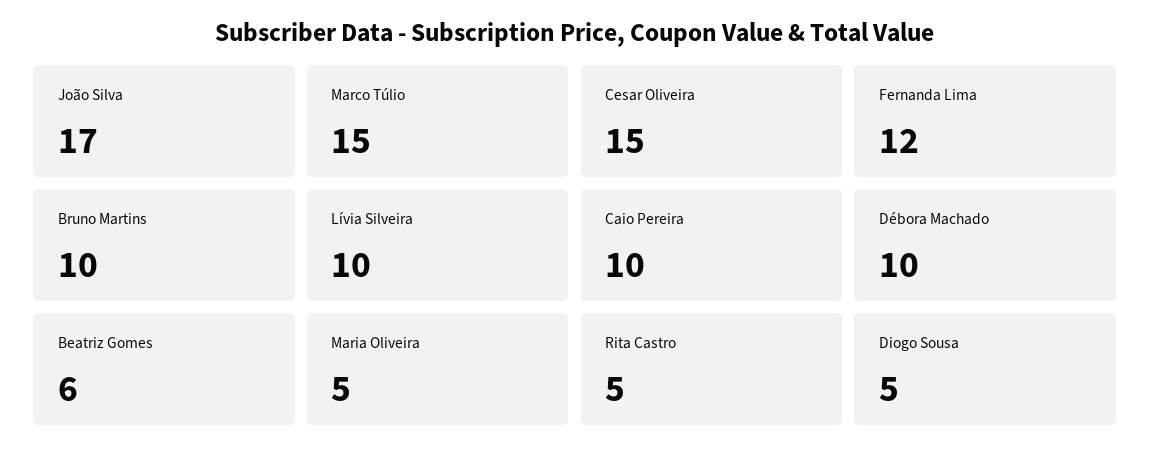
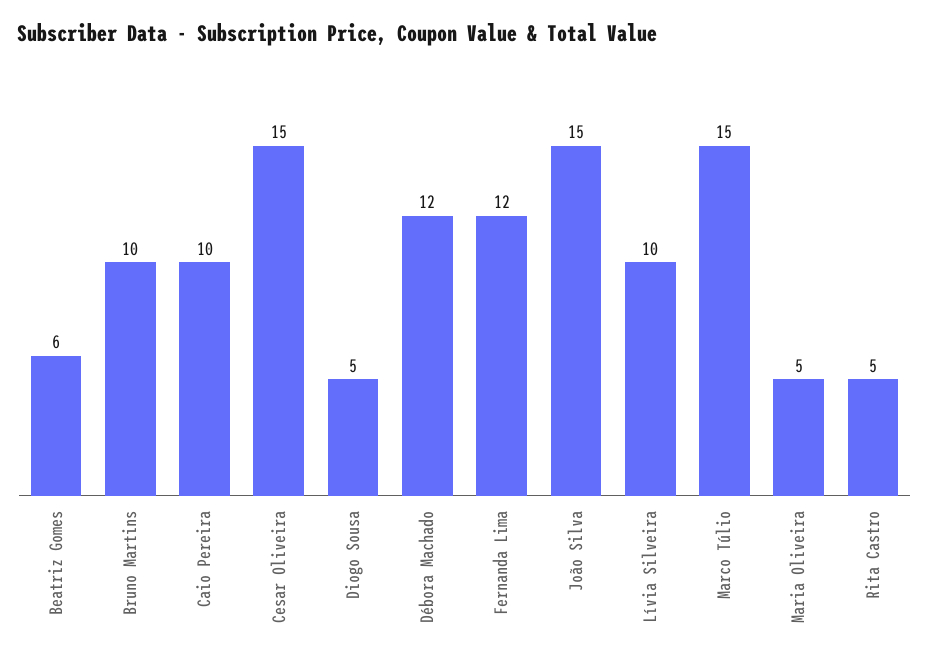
João Silva: 17 -> 15
Débora Machado: 10 -> 12

